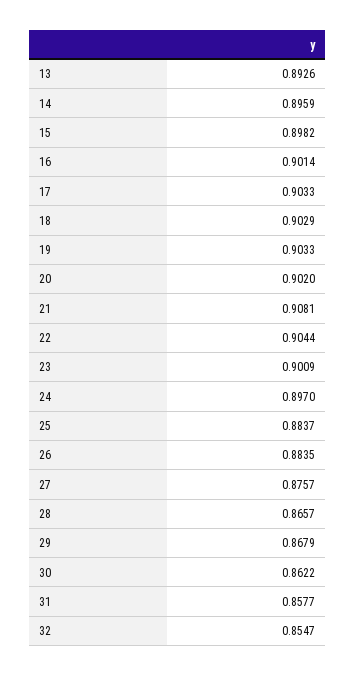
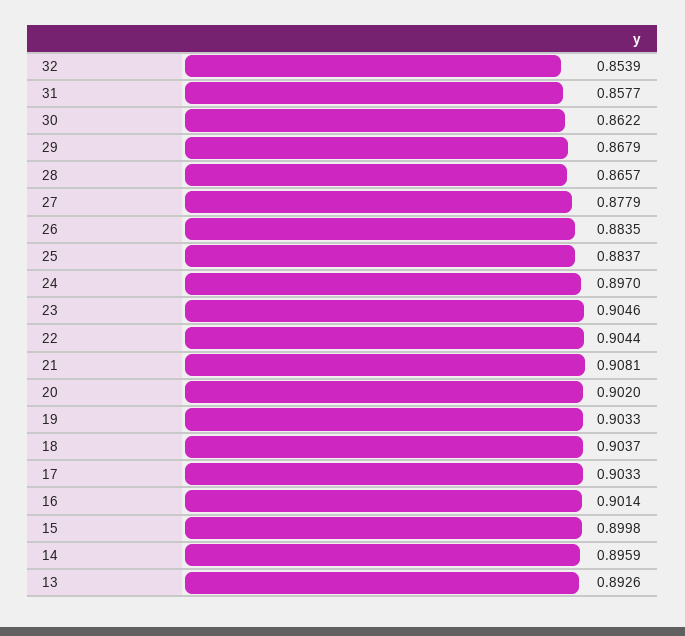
15: 0.8982 -> 0.8998
18: 0.9029 -> 0.9037
23: 0.9009 -> 0.9046
27: 0.8757 -> 0.8779
32: 0.8547 -> 0.8539

